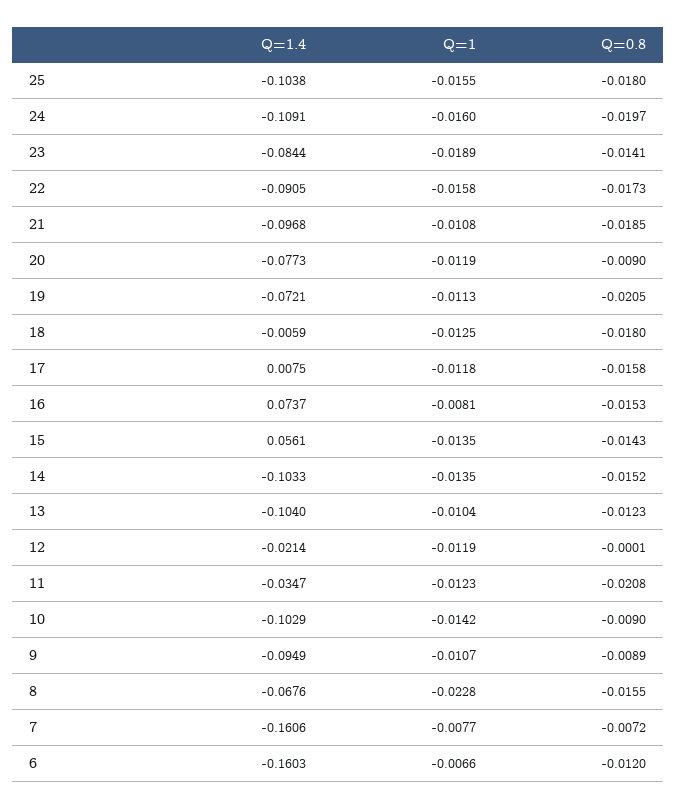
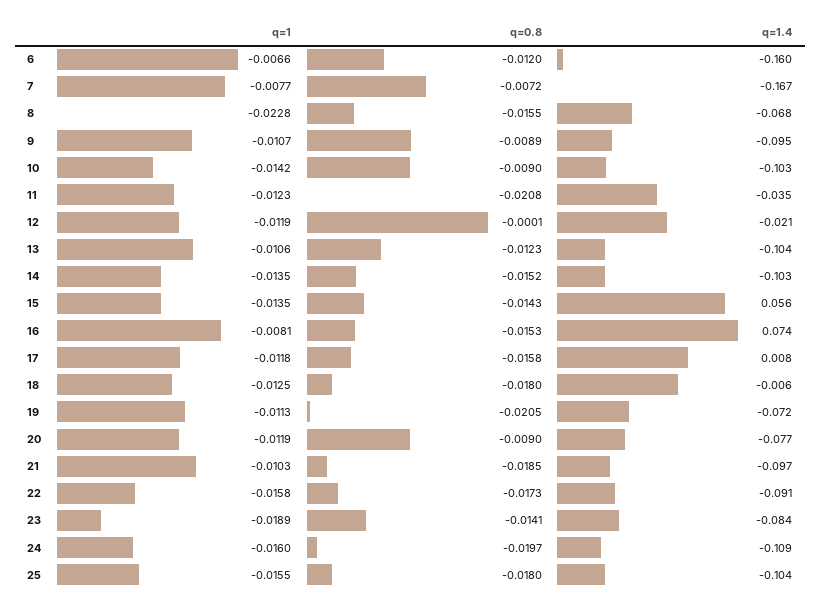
Q=1, 21: -0.0108 -> -0.0103
Q=1, 13: -0.0104 -> -0.0106
Q=1.4, 7: -0.1606 -> -0.167

